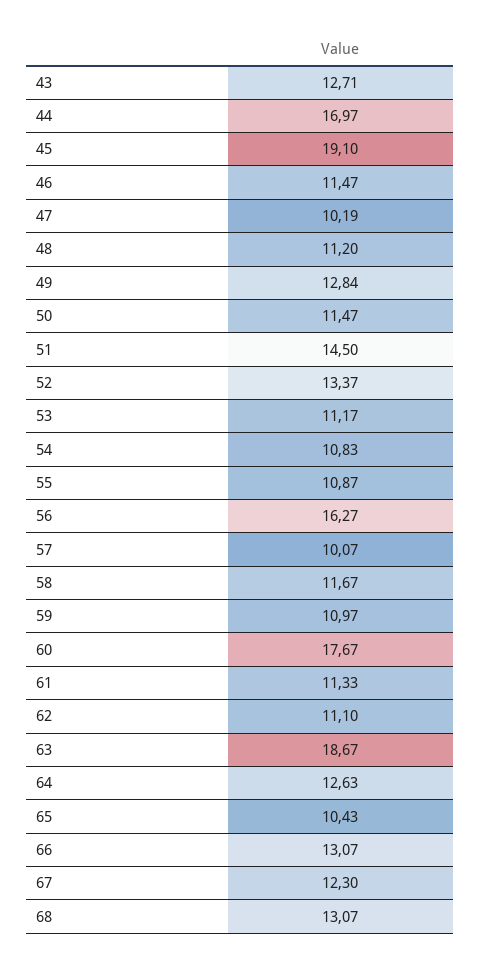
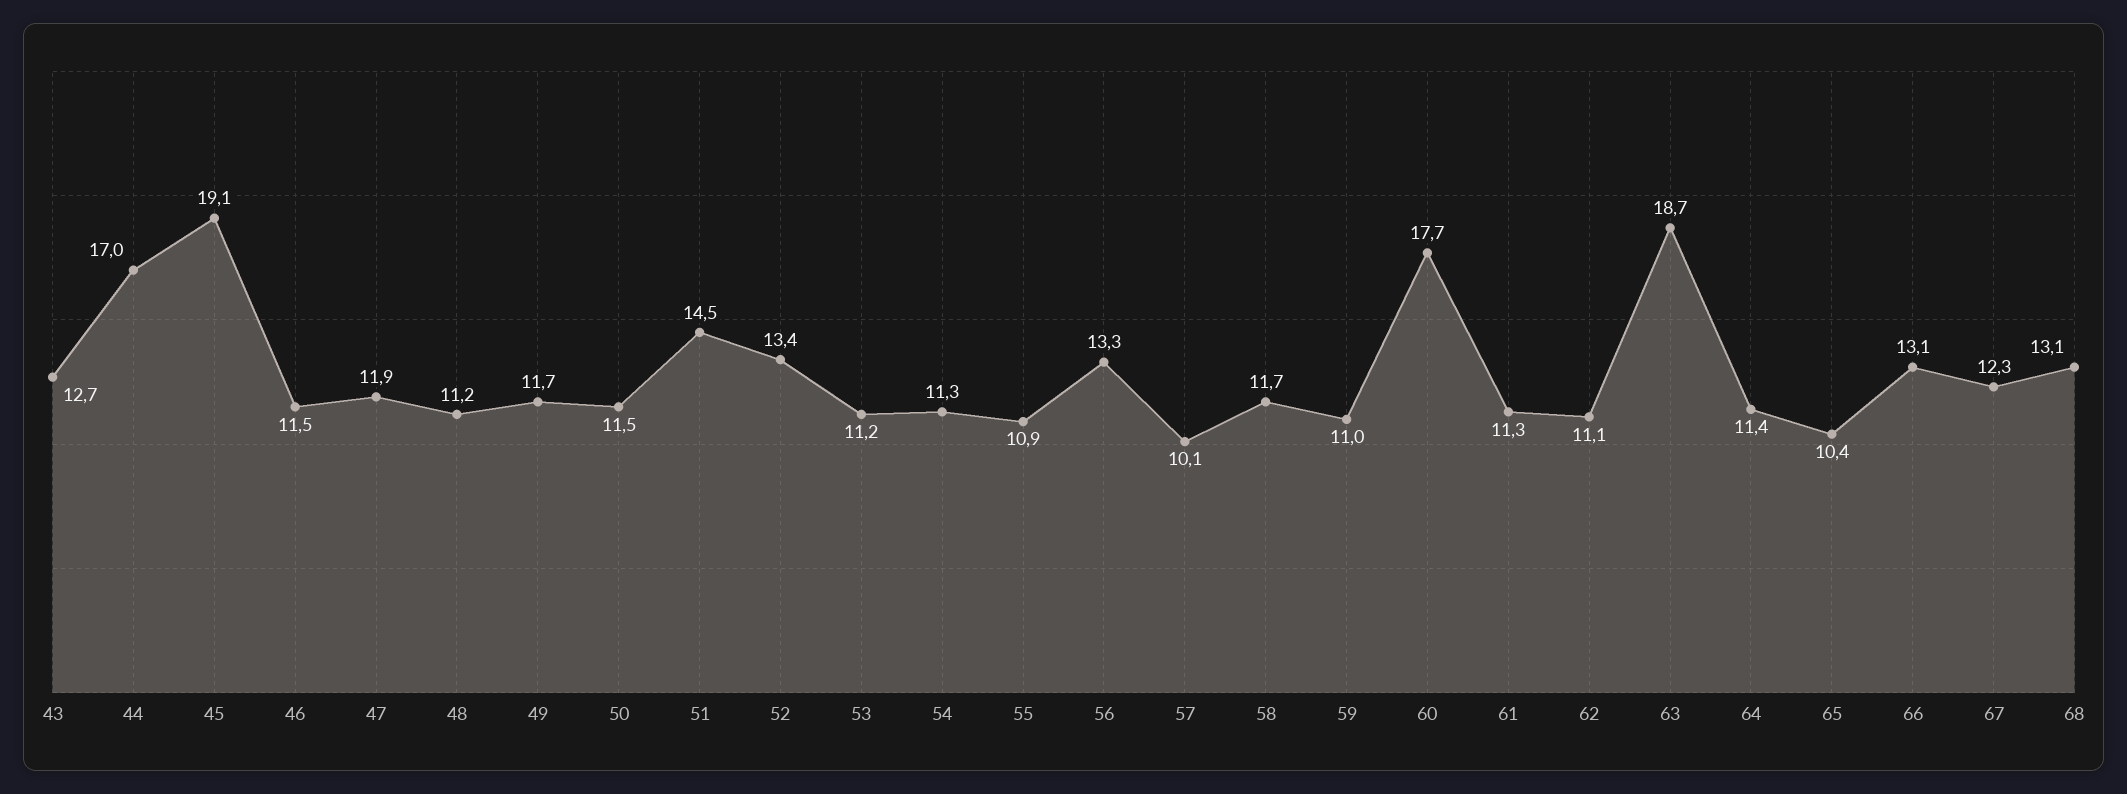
47: 10.19 -> 11.9
49: 12.84 -> 11.7
54: 10.83 -> 11.3
56: 16.27 -> 13.3
64: 12.63 -> 11.4

